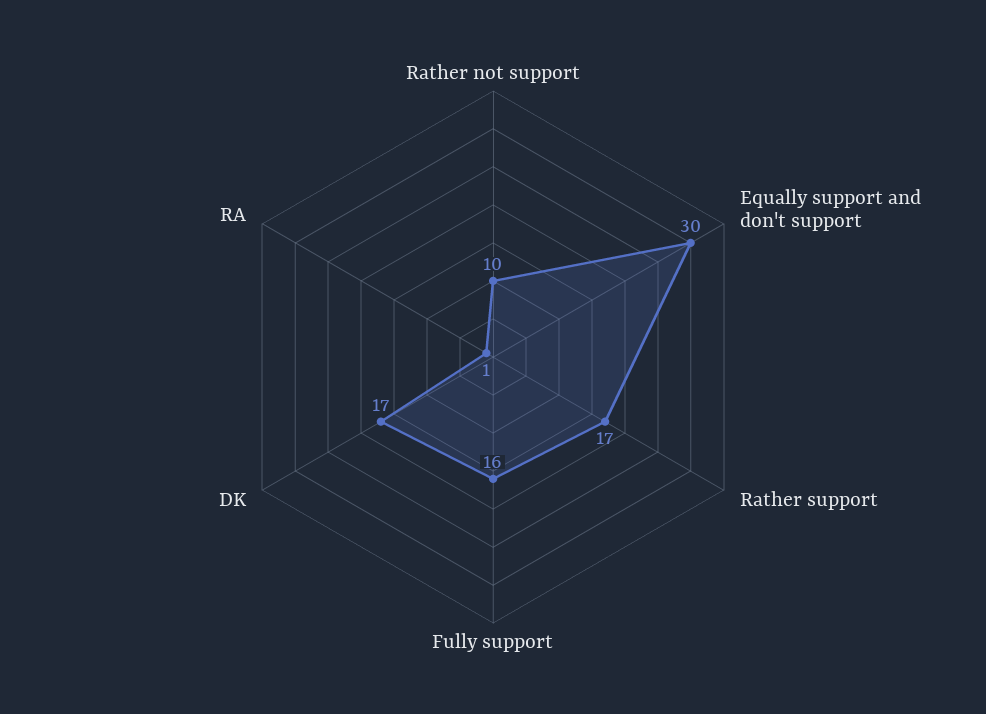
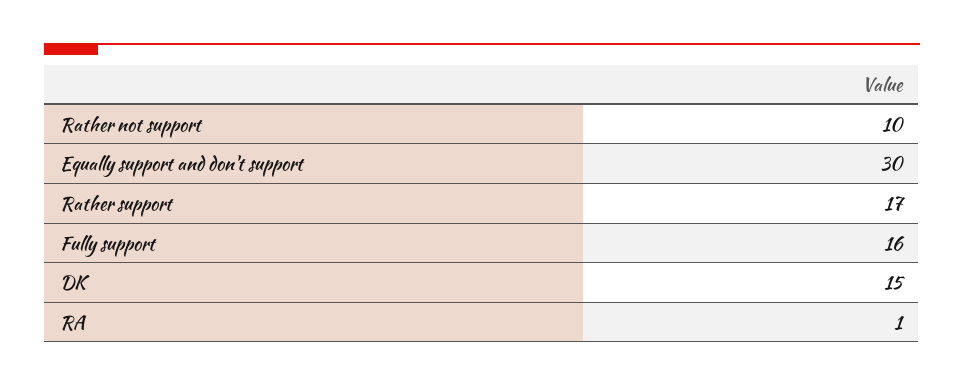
DK: 17 -> 15

